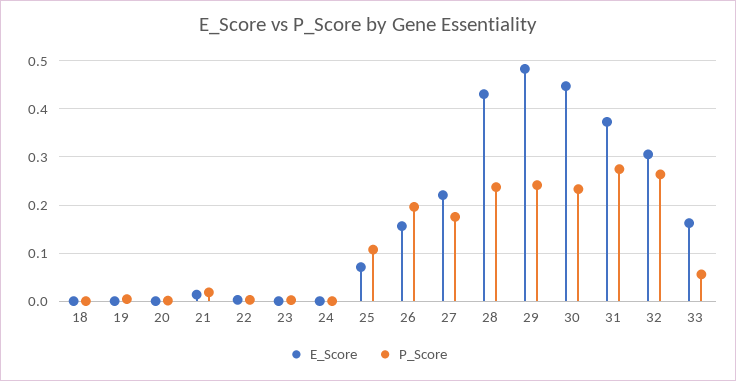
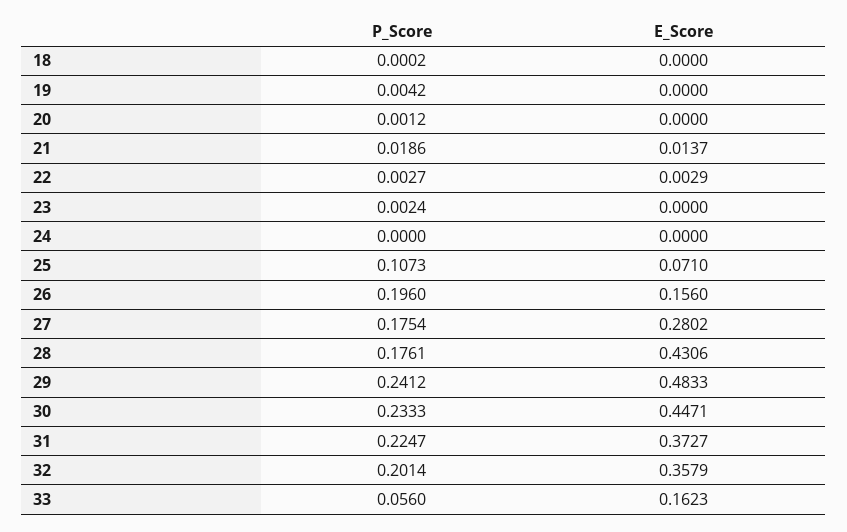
E_Score, 27: 0.22 -> 0.2802
P_Score, 28: 0.24 -> 0.1761
P_Score, 31: 0.28 -> 0.2247
E_Score, 32: 0.3 -> 0.3579
P_Score, 32: 0.26 -> 0.2014

